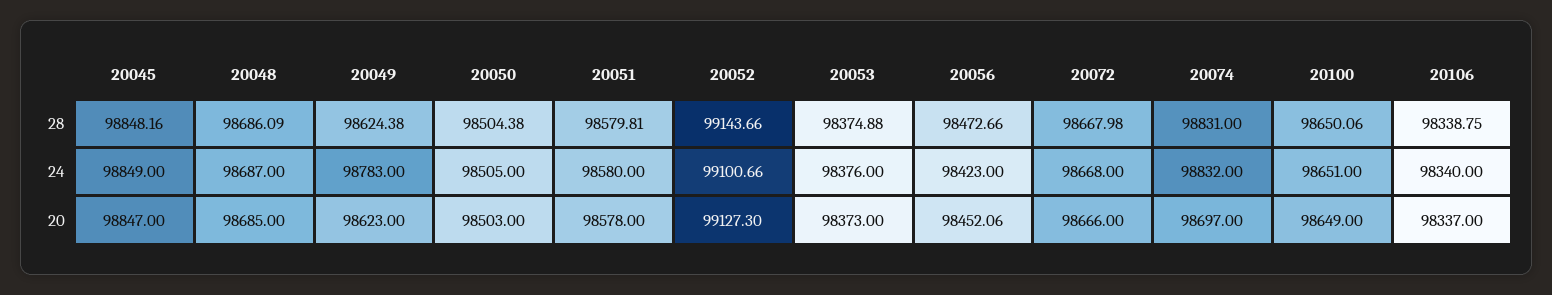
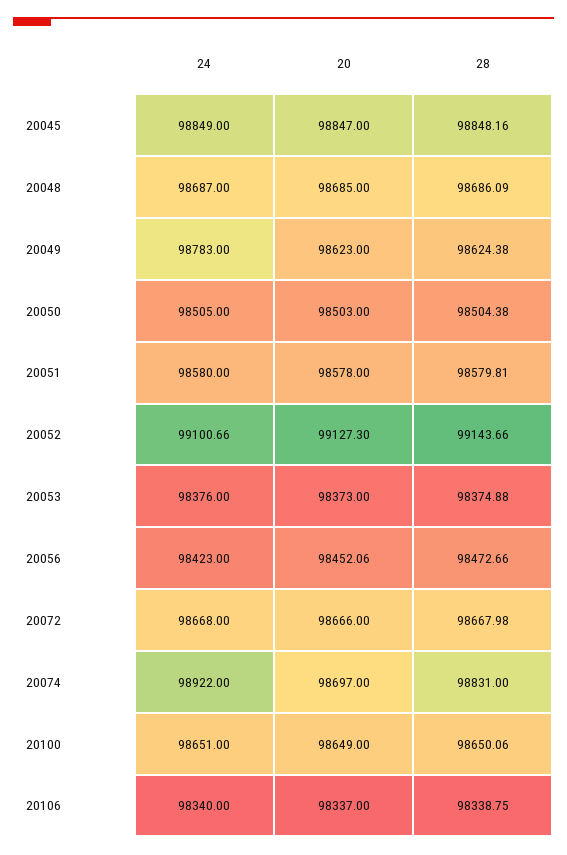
20074, 24: 98832 -> 98922

